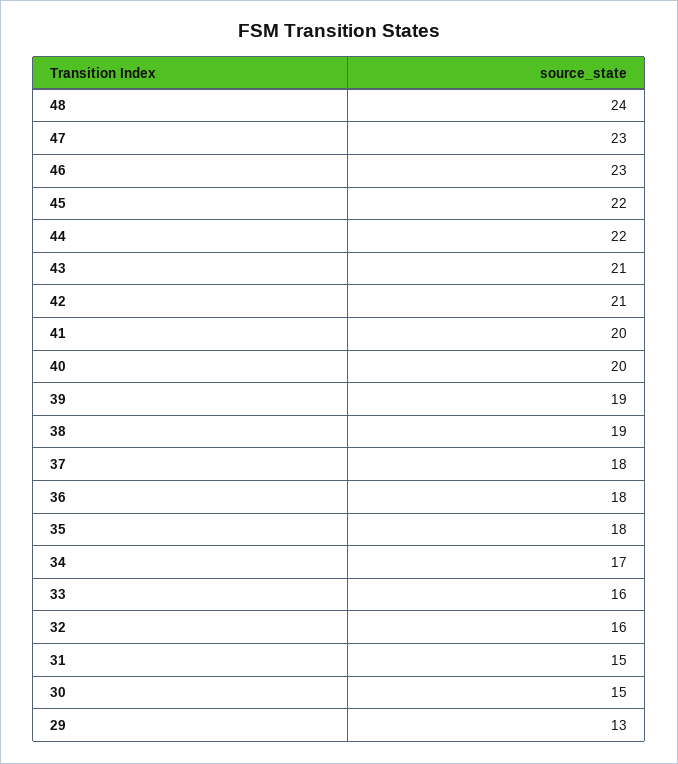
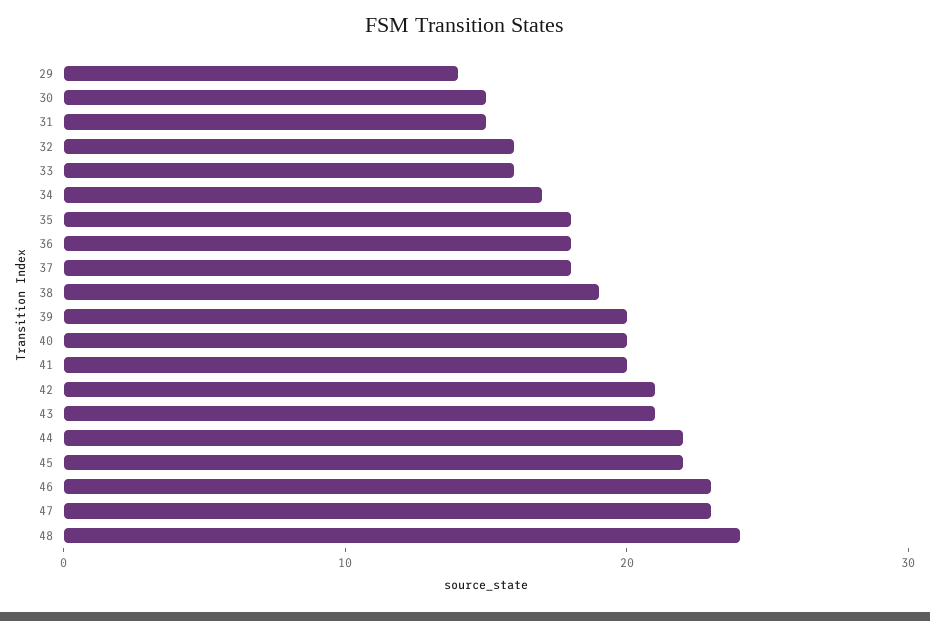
39: 19 -> 20
29: 13 -> 14

